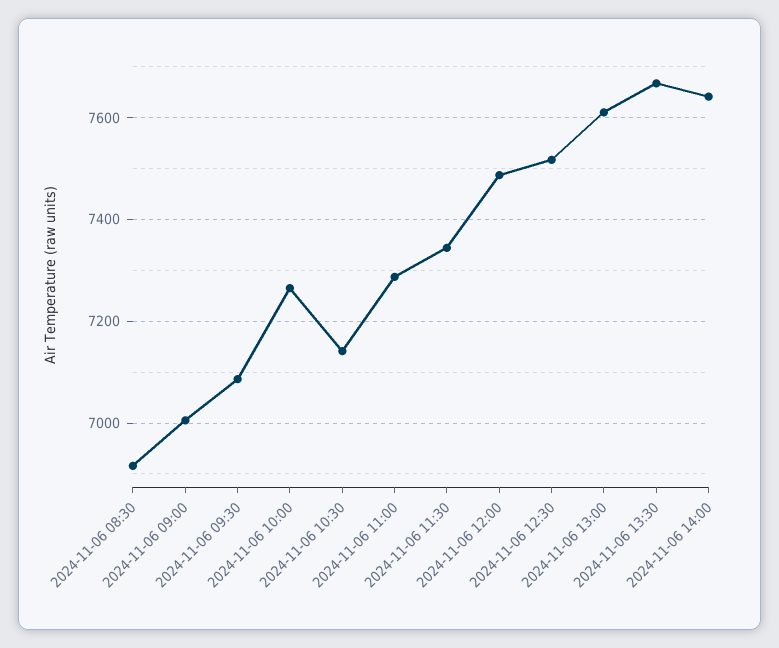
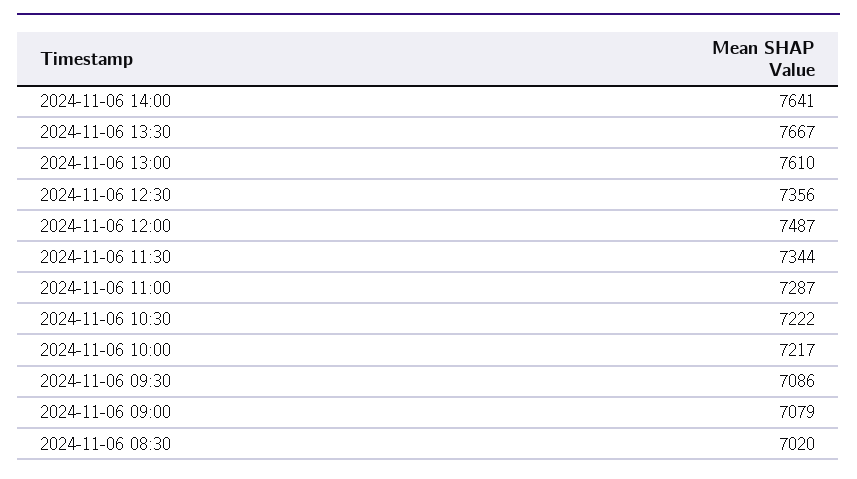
2024-11-06 08:30: 6920 -> 7020
2024-11-06 09:00: 7000 -> 7079
2024-11-06 10:00: 7260 -> 7217
2024-11-06 10:30: 7140 -> 7222
2024-11-06 12:30: 7520 -> 7356

